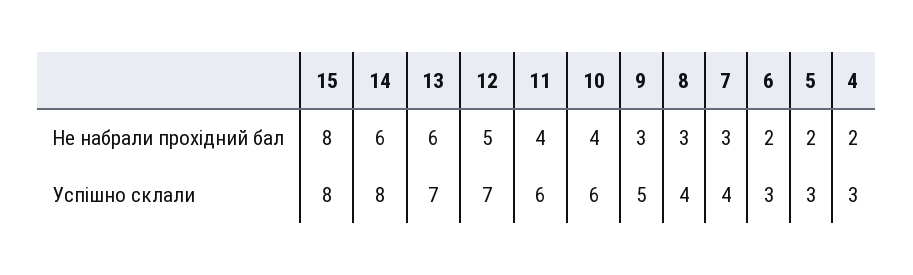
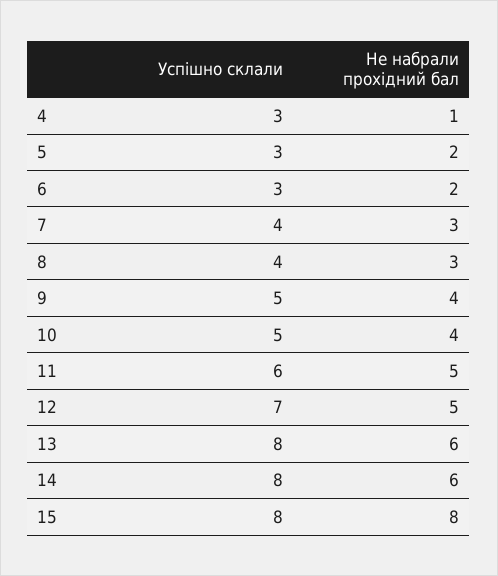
11, Не набрали прохідний бал: 4 -> 5
9, Не набрали прохідний бал: 3 -> 4
4, Не набрали прохідний бал: 2 -> 1
13, Успішно склали: 7 -> 8
10, Успішно склали: 6 -> 5

